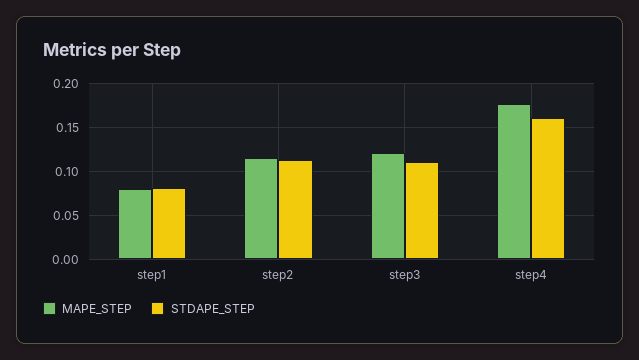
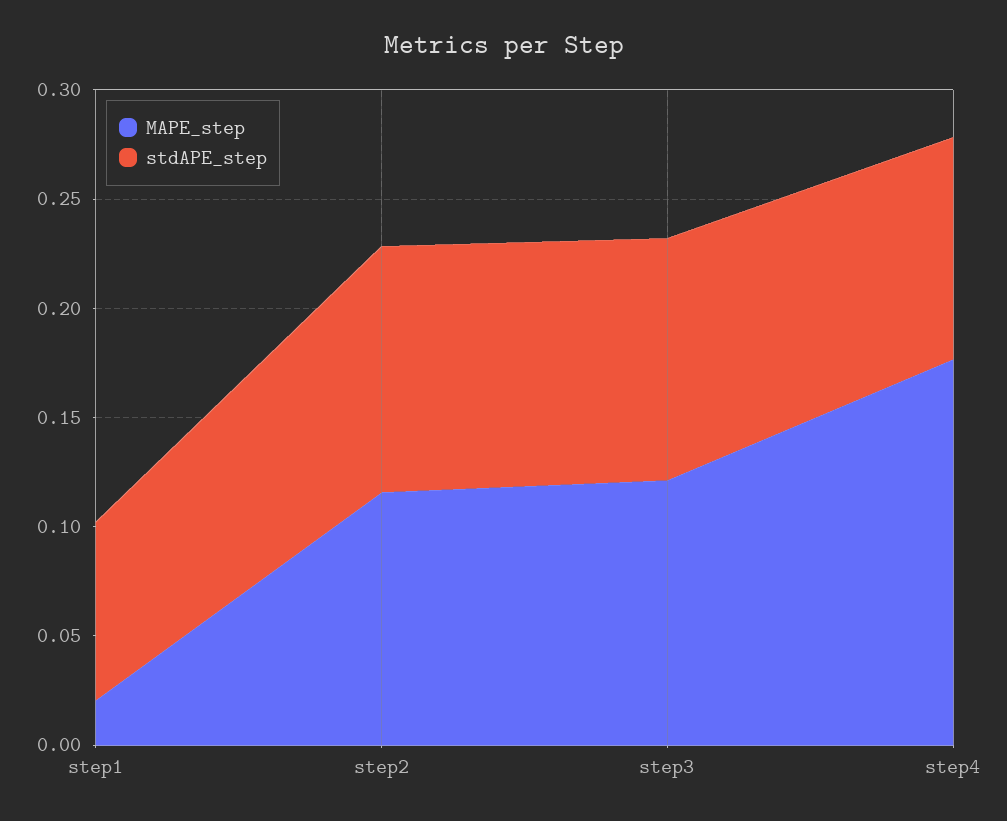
MAPE_STEP, step1: 0.08 -> 0.02
STDAPE_STEP, step4: 0.16 -> 0.1

